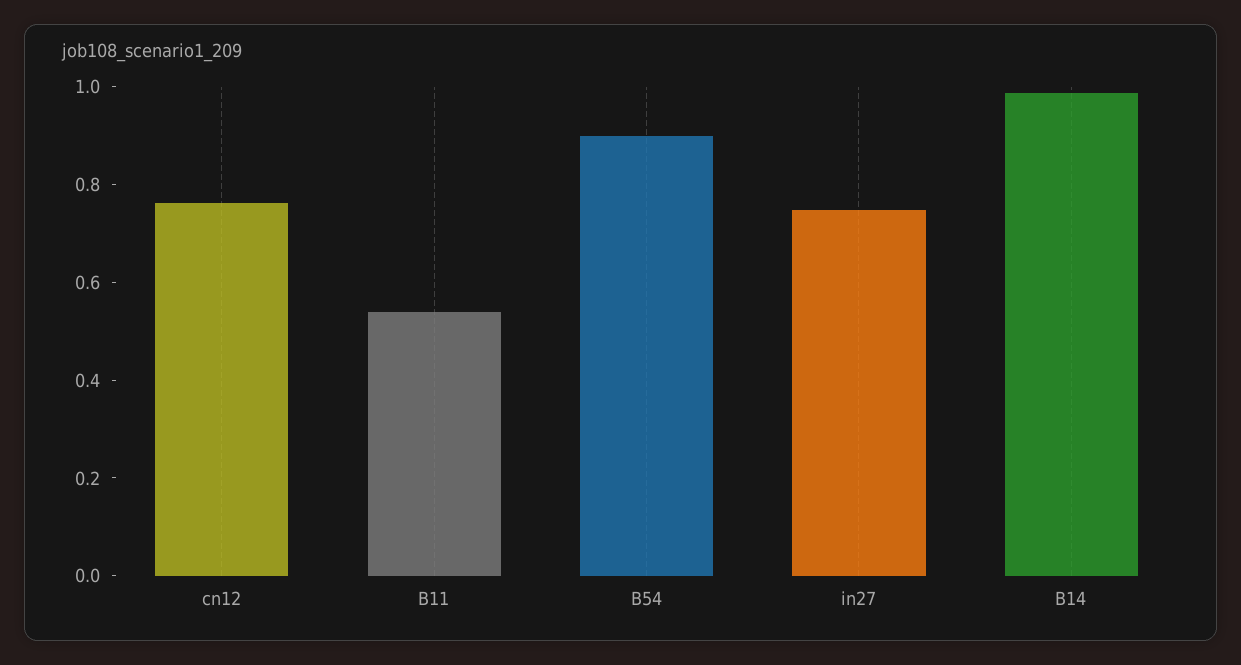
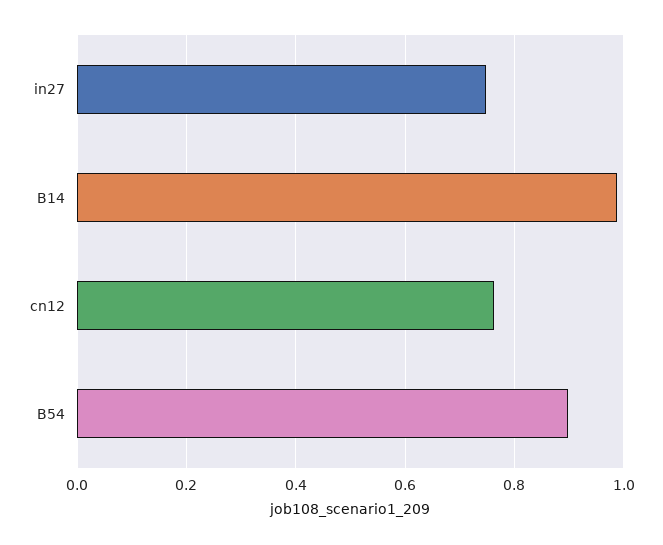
B11: 0.55 -> none

